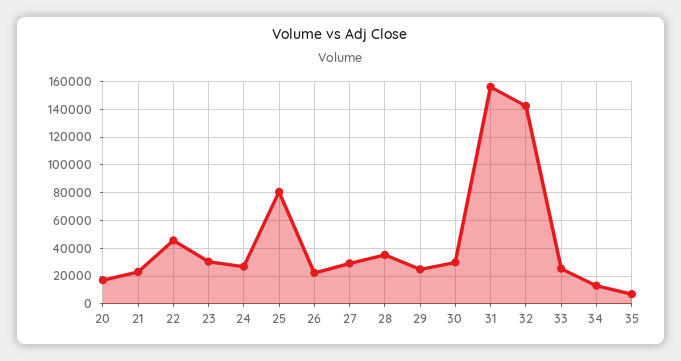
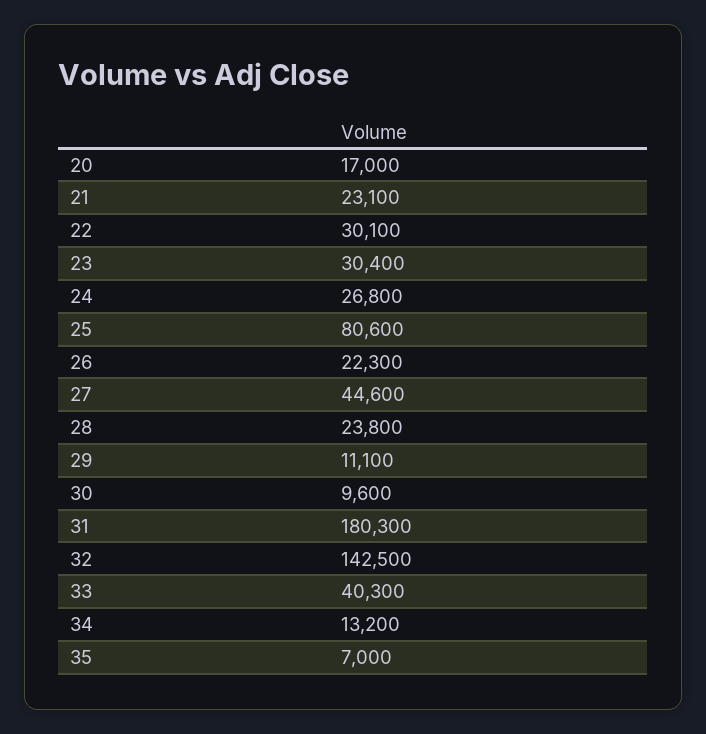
22: 45000 -> 30100
27: 30000 -> 44600
28: 35000 -> 23800
29: 25000 -> 11100
30: 30000 -> 9600
31: 155000 -> 180300
33: 25000 -> 40300

